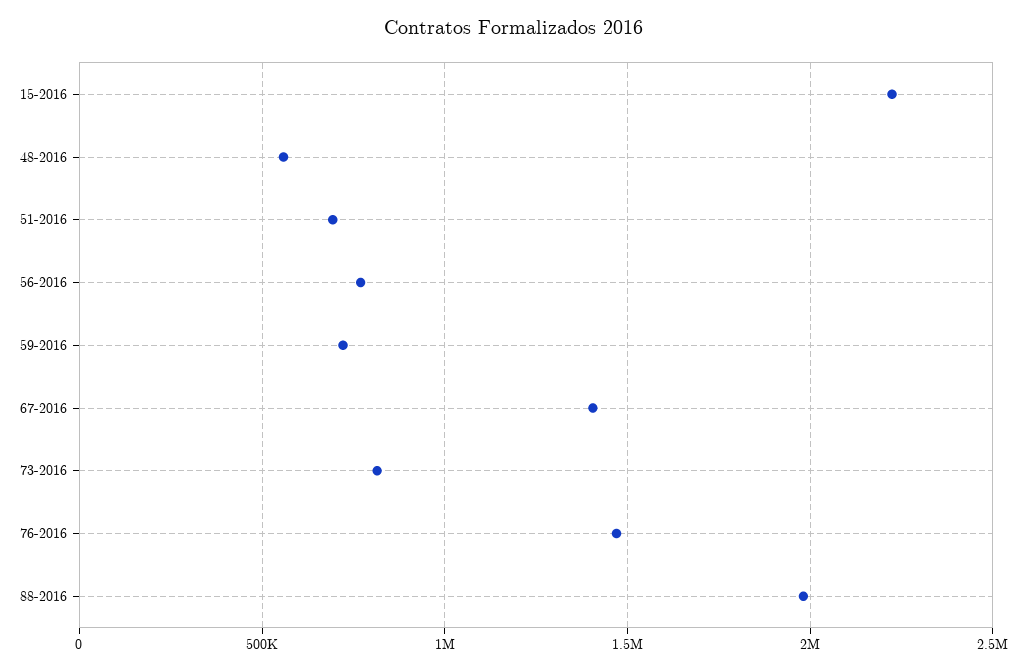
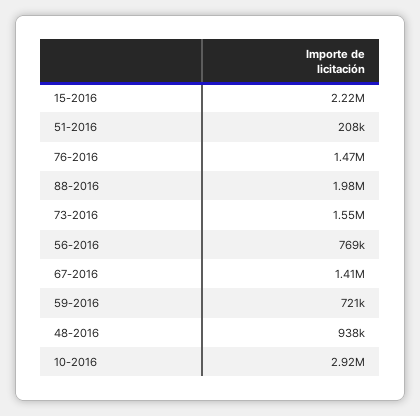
48-2016: 550000 -> 938000
51-2016: 700000 -> 208000
73-2016: 800000 -> 1550000
10-2016: none -> 2920000

